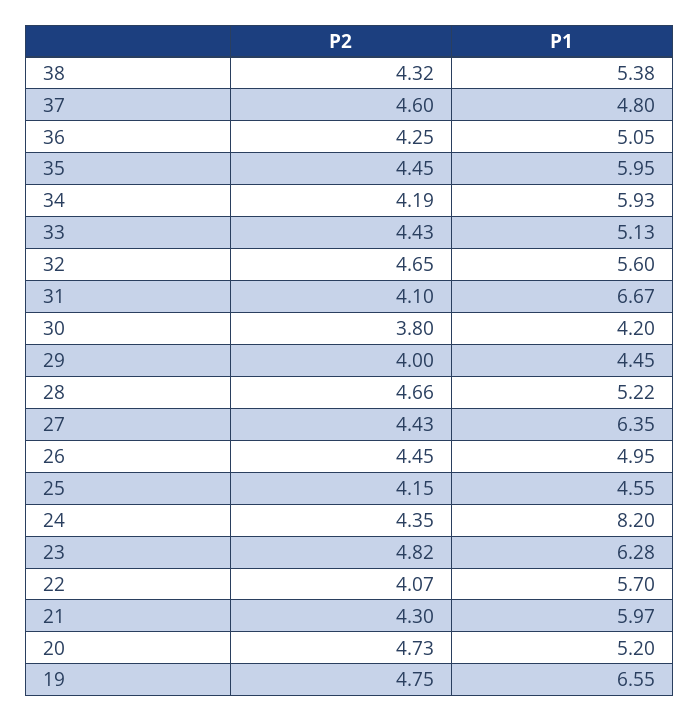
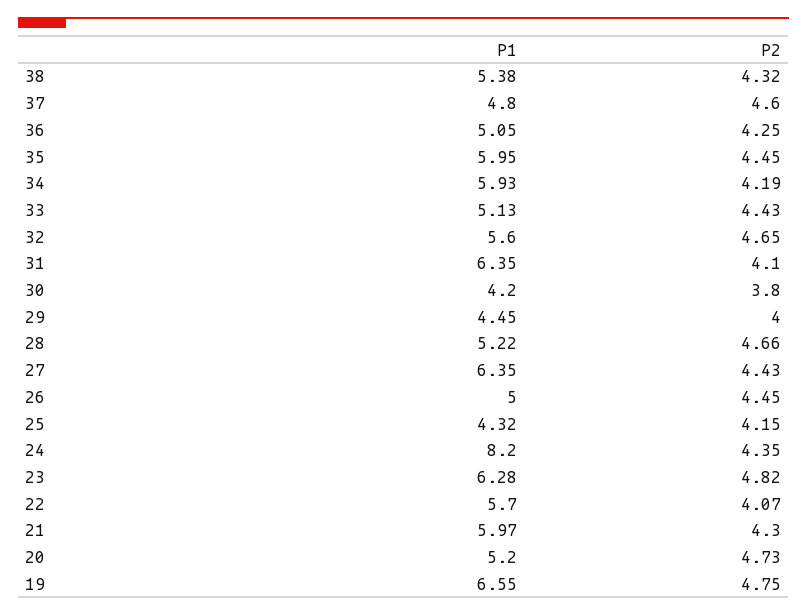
P1, 31: 6.67 -> 6.35
P1, 26: 4.95 -> 5
P1, 25: 4.55 -> 4.32

